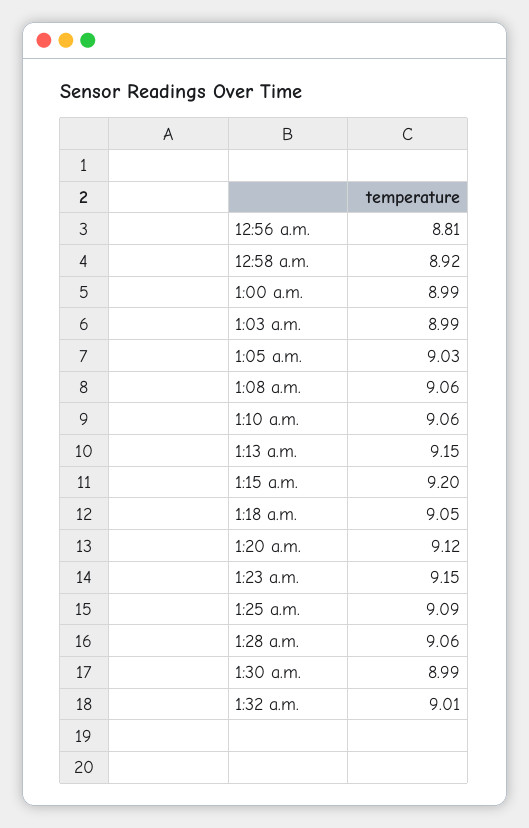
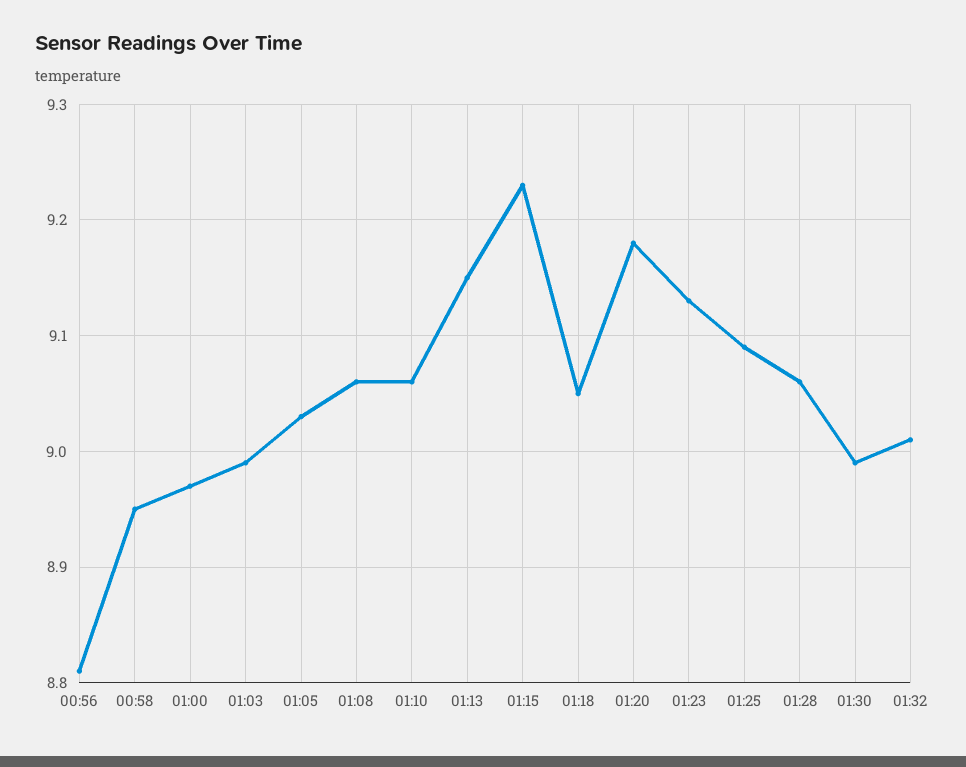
12:58 a.m.: 8.92 -> 8.95
1:00 a.m.: 8.99 -> 8.97
1:15 a.m.: 9.2 -> 9.23
1:20 a.m.: 9.12 -> 9.18
1:23 a.m.: 9.15 -> 9.13

